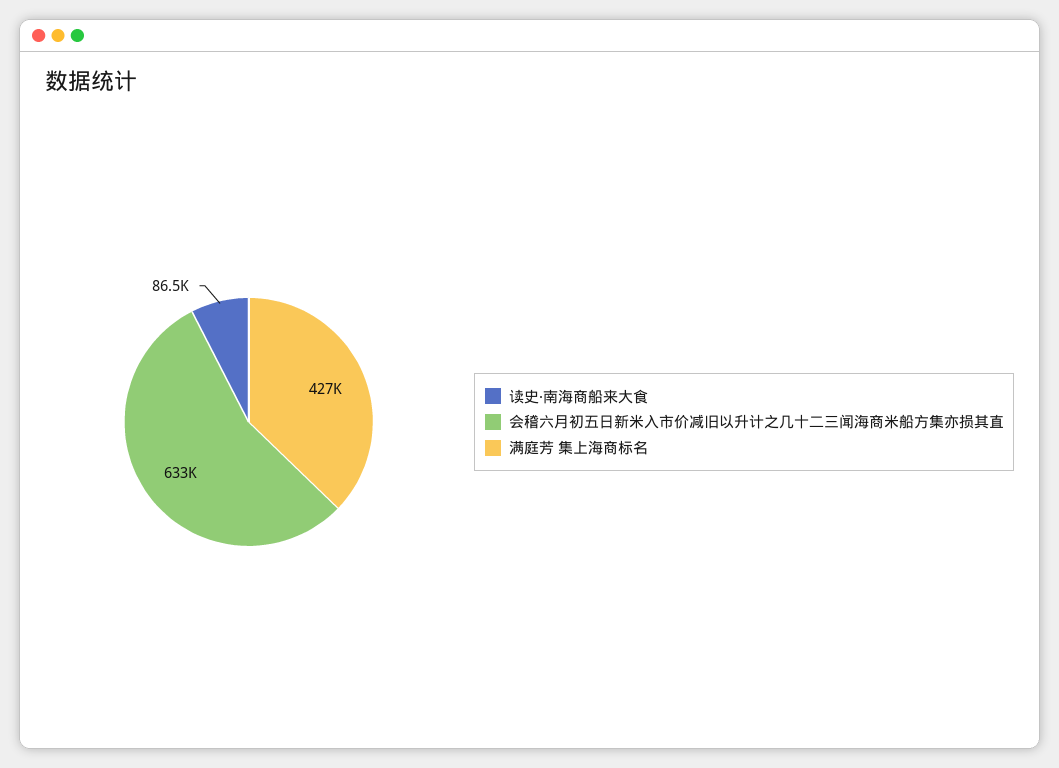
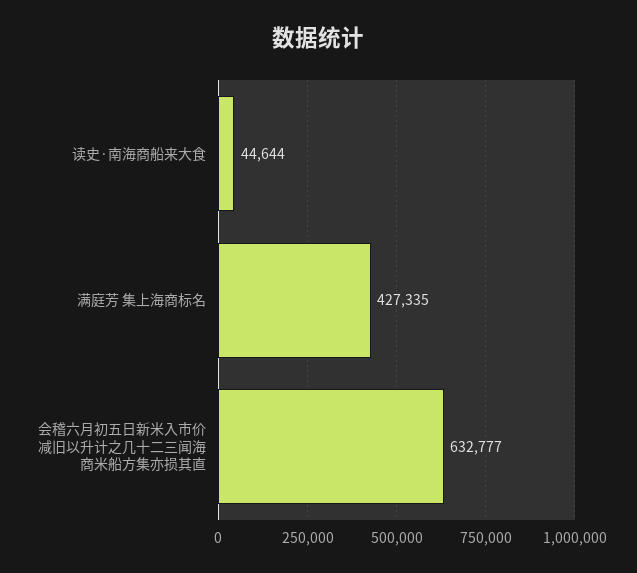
读史·南海商船来大食: 86500 -> 44644

